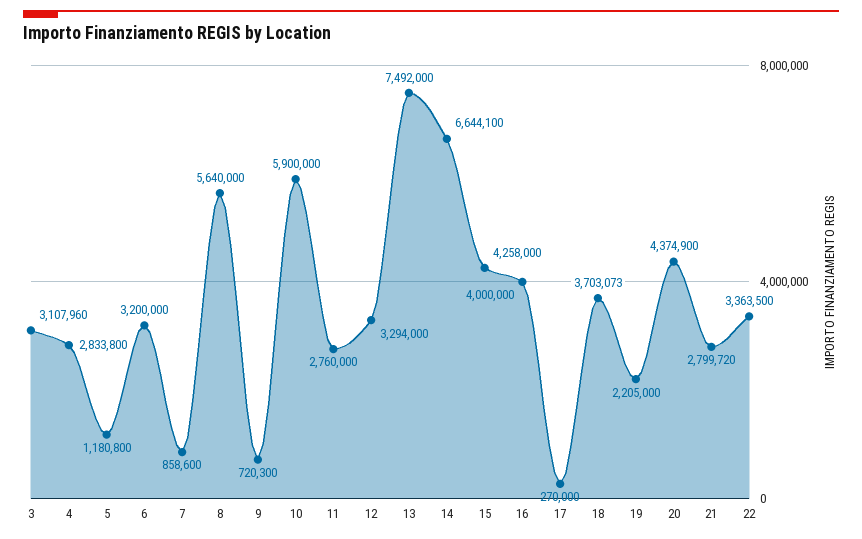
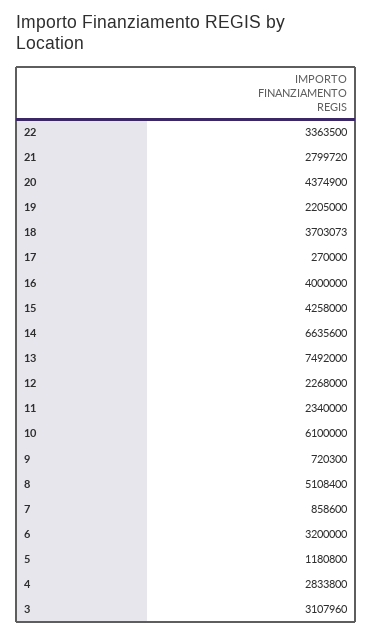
8: 5640000 -> 5108400
10: 5900000 -> 6100000
11: 2760000 -> 2340000
12: 3294000 -> 2268000
14: 6644100 -> 6635600

